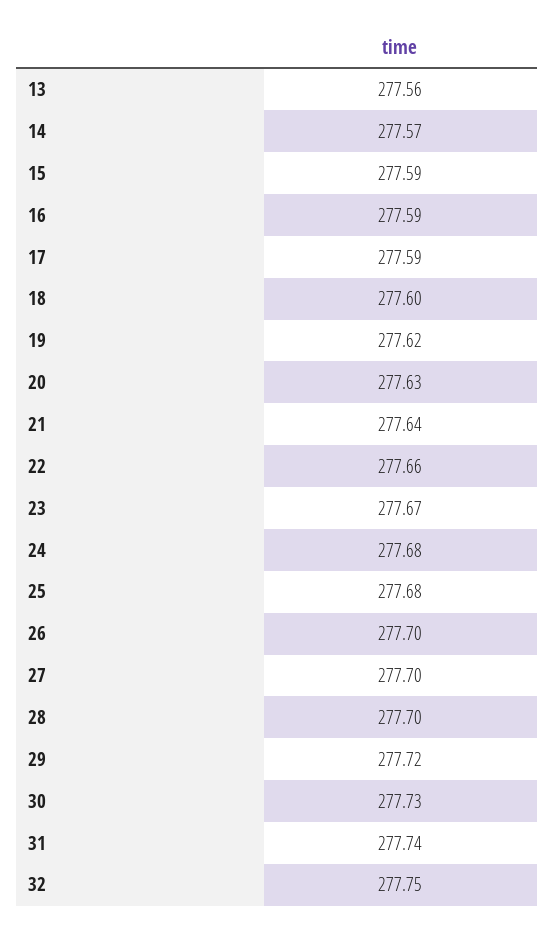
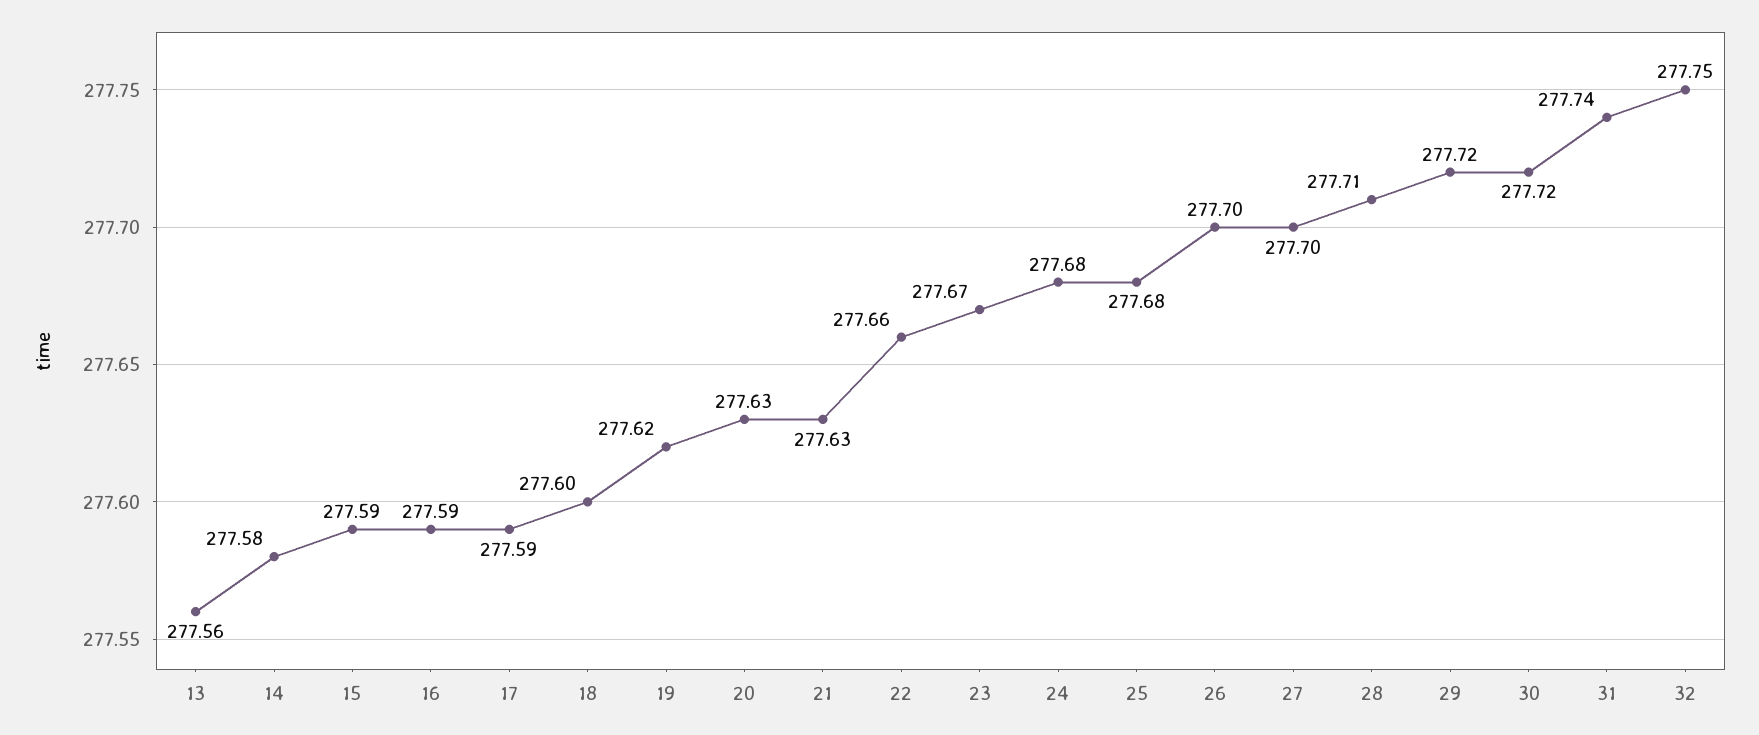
14: 277.57 -> 277.58
21: 277.64 -> 277.63
28: 277.7 -> 277.71
30: 277.73 -> 277.72

